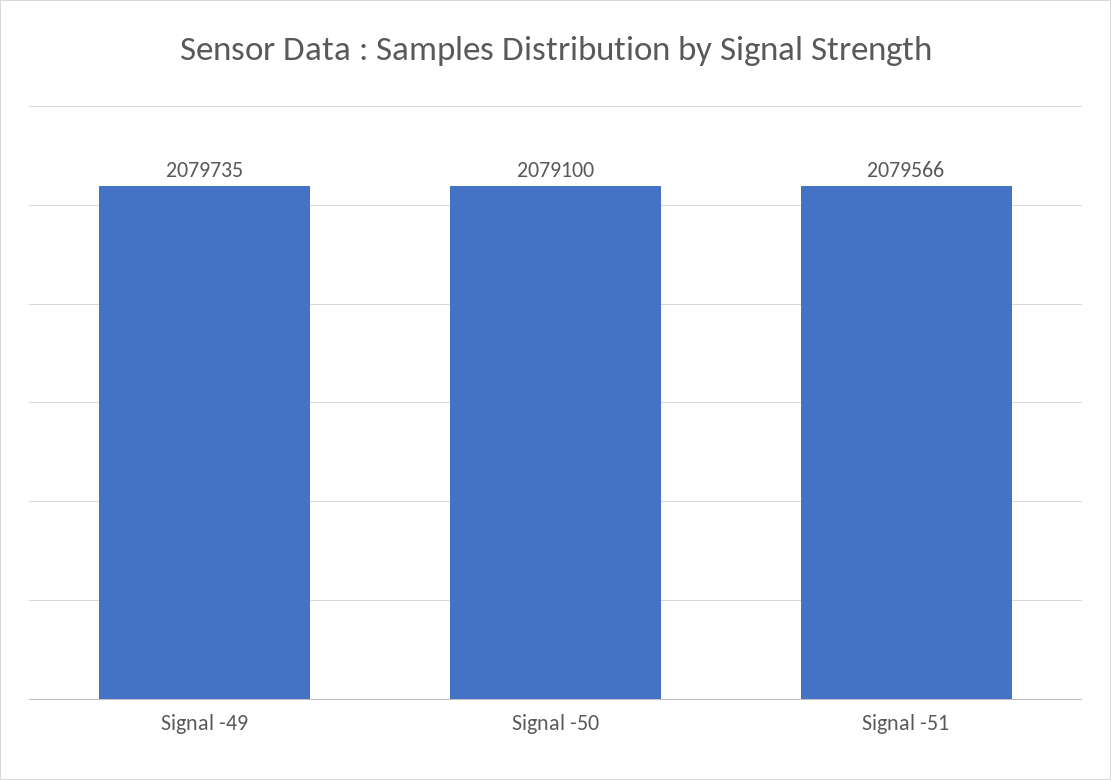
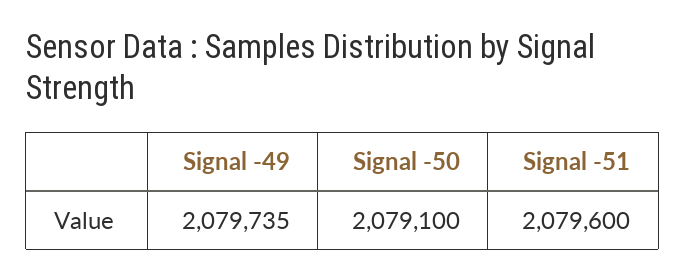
Signal -51: 2079566 -> 2079600

